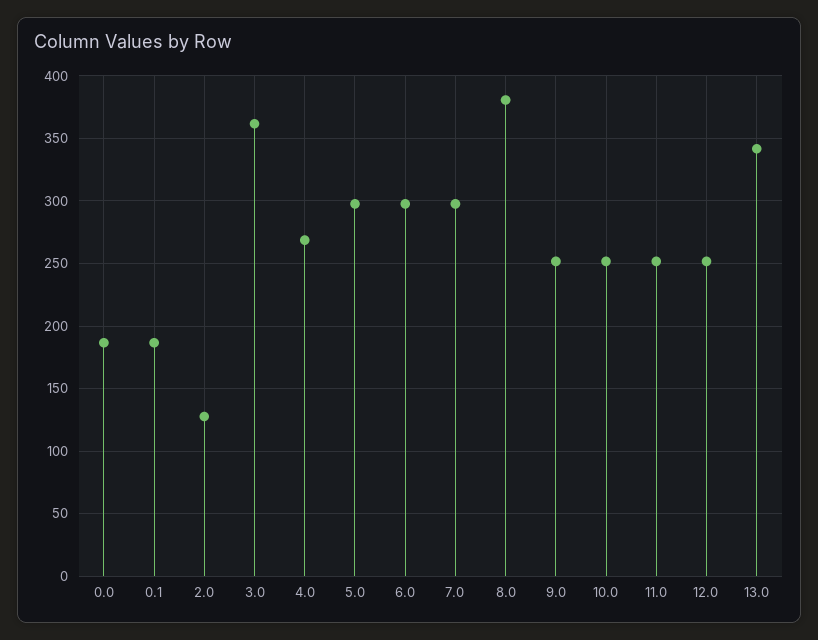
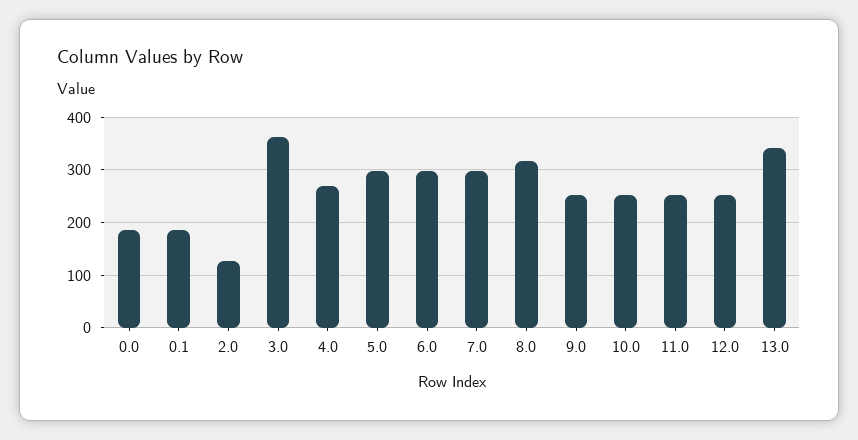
8.0: 380 -> 320

